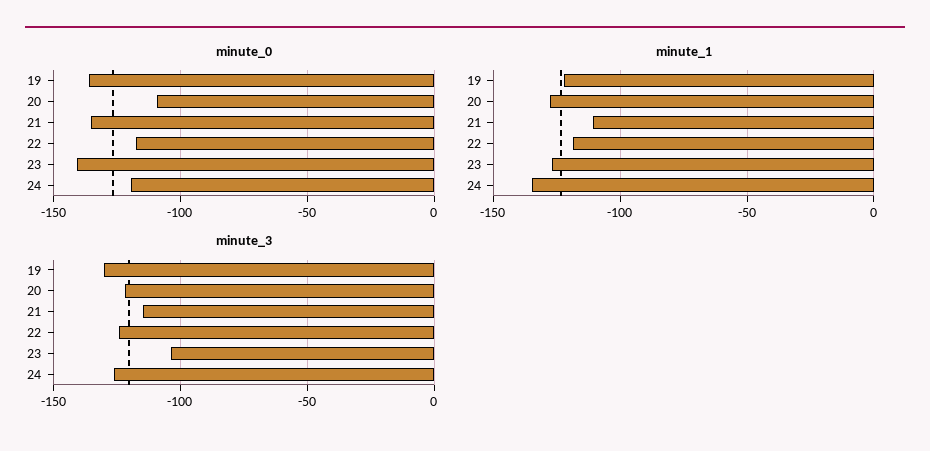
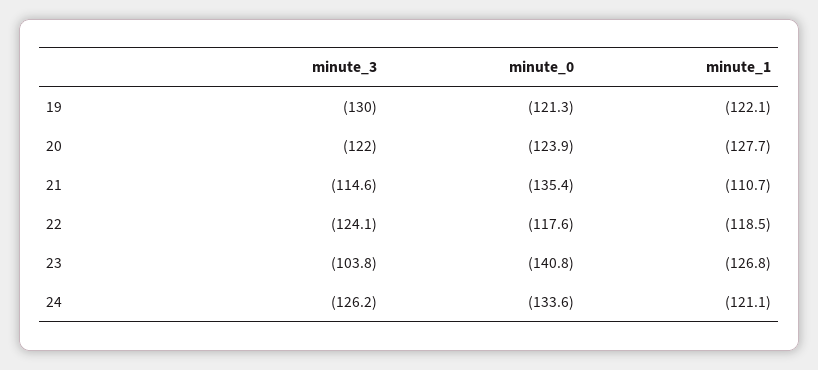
minute_0, 19: -135 -> -121.3
minute_0, 20: -110 -> -123.9
minute_0, 24: -120 -> -133.6
minute_1, 24: -135 -> -121.1

